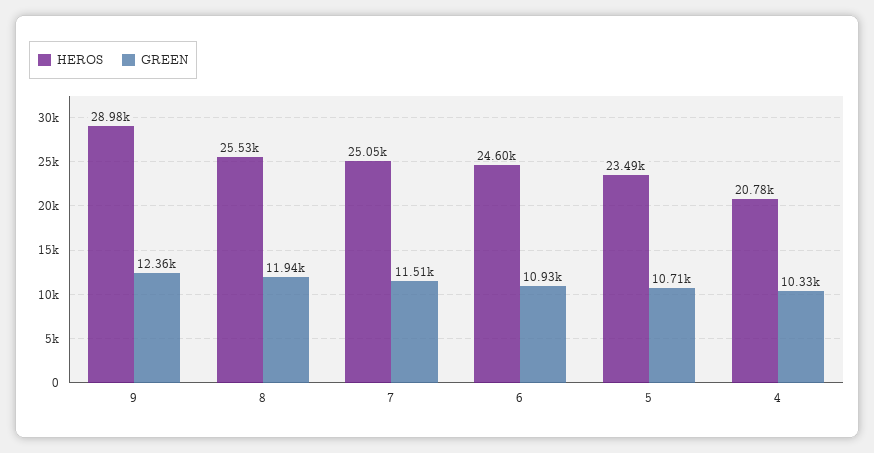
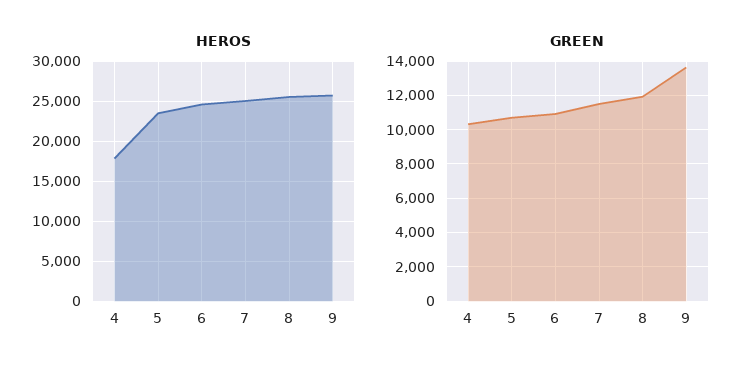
HEROS, 9: 28980 -> 26000
GREEN, 9: 12360 -> 13500
HEROS, 4: 20780 -> 18000

